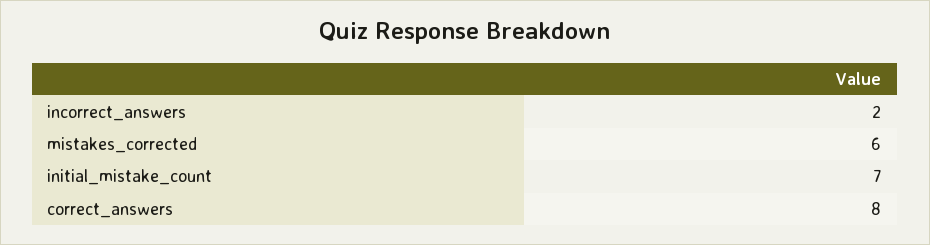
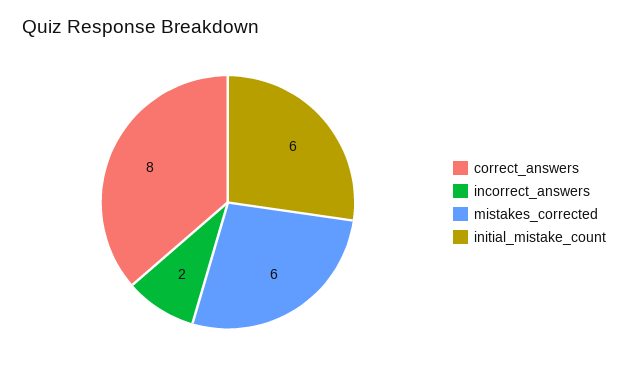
initial_mistake_count: 7 -> 6

